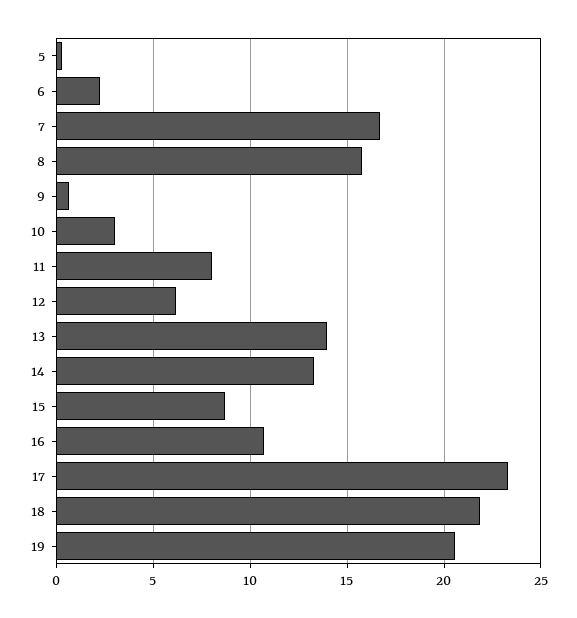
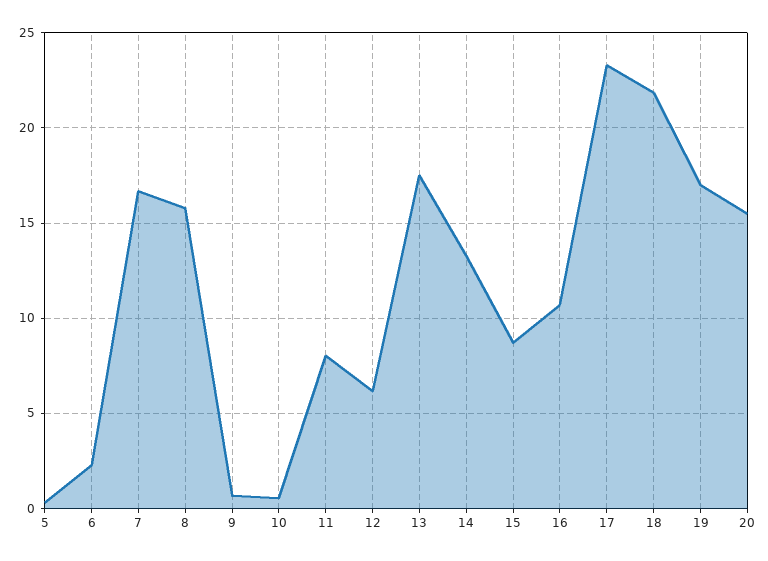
10: 3 -> 0.5
13: 14 -> 17.5
19: 20.5 -> 17
20: none -> 15.5

